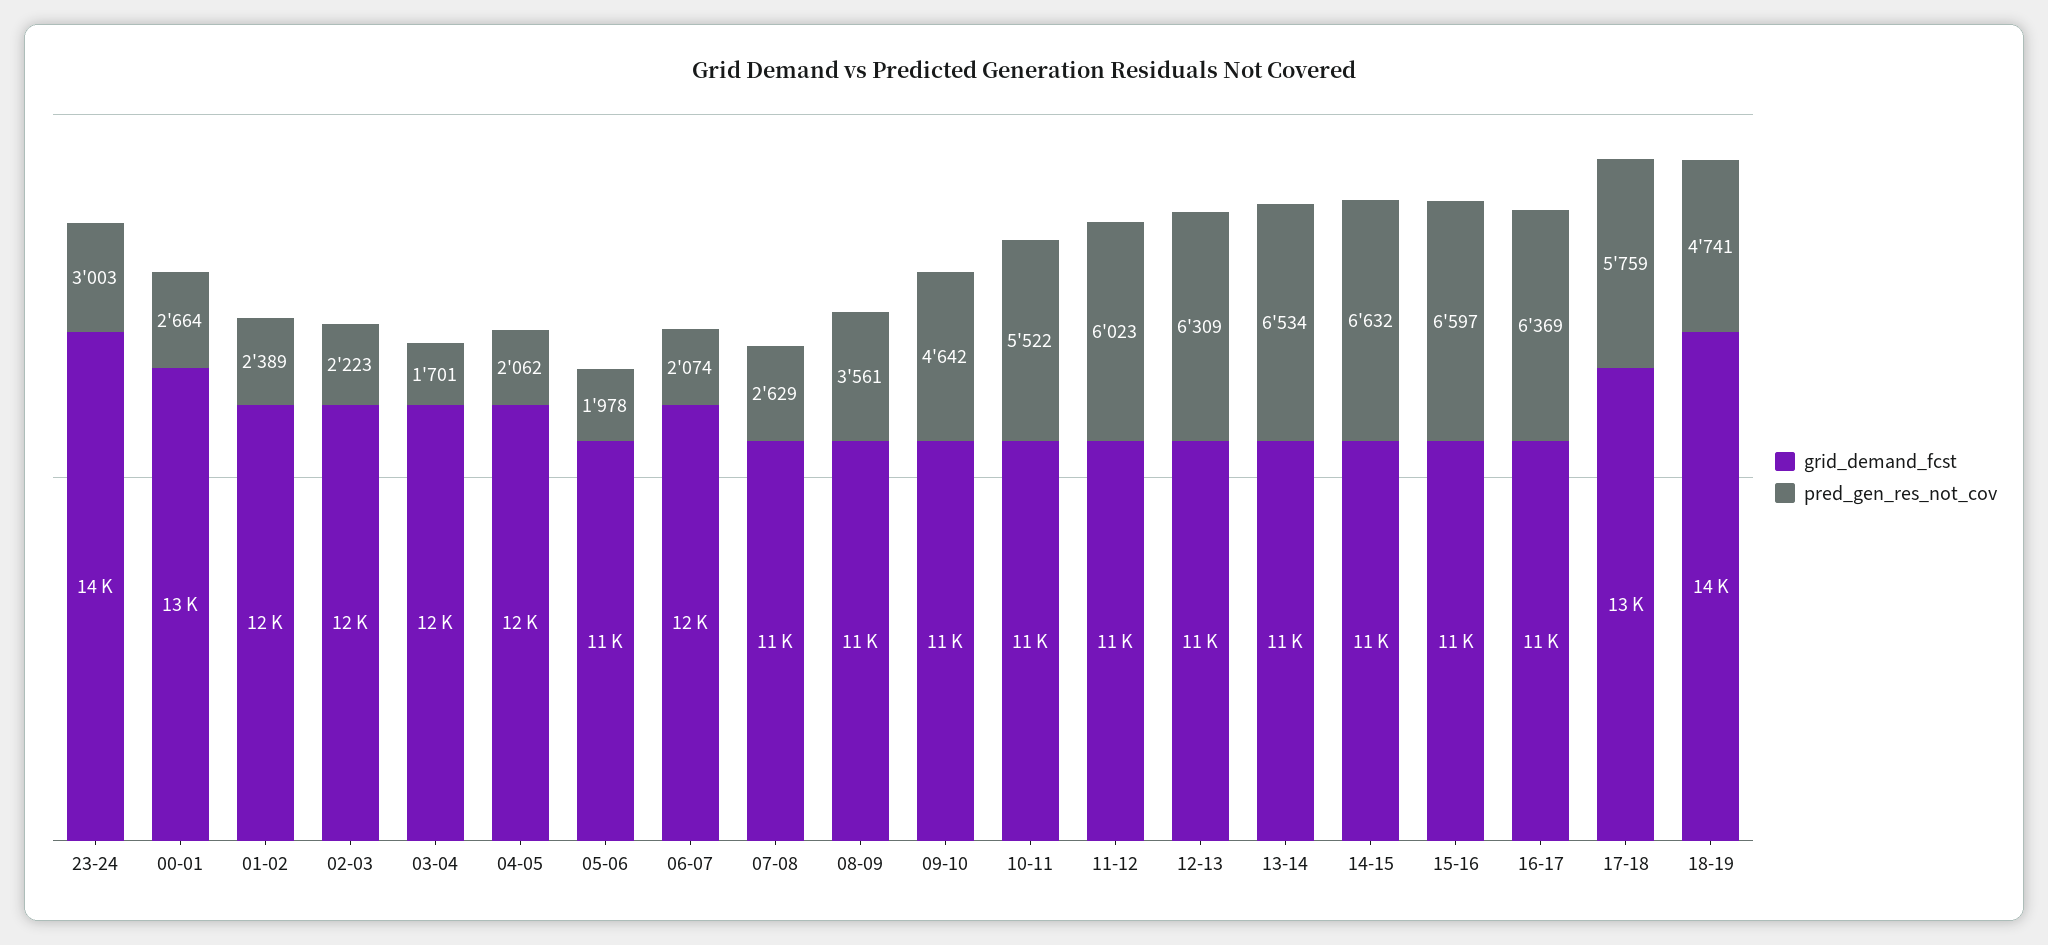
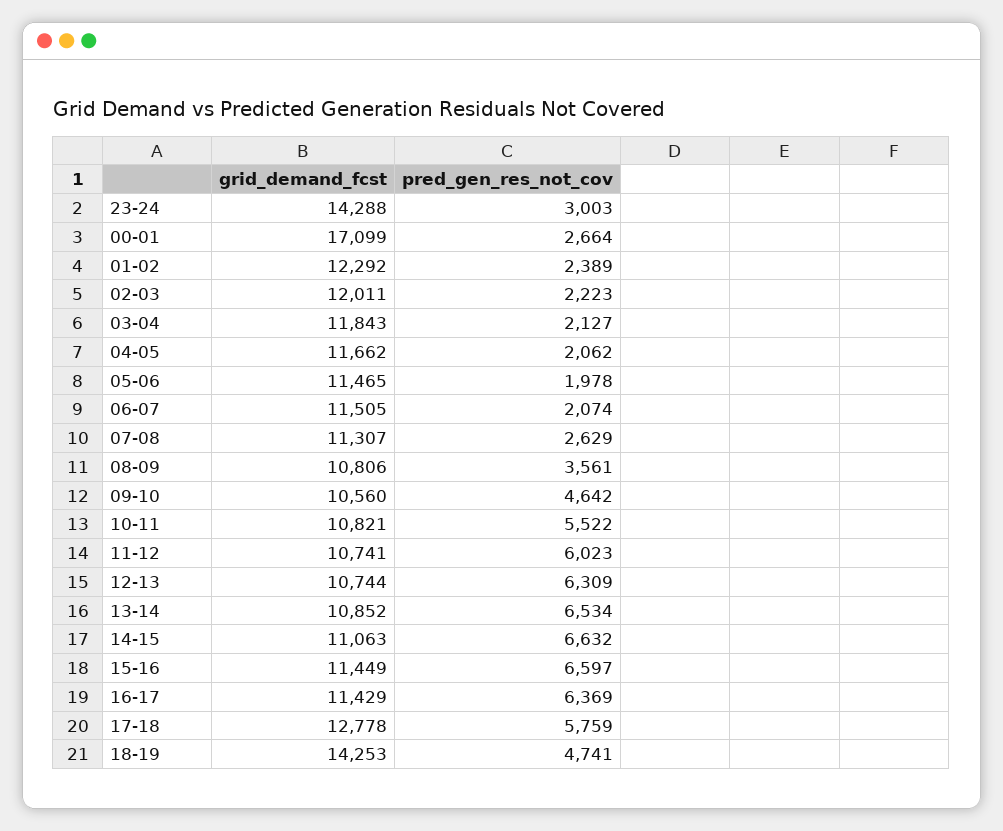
grid_demand_fcst, 00-01: 13000 -> 17099
pred_gen_res_not_cov, 03-04: 1701 -> 2127

